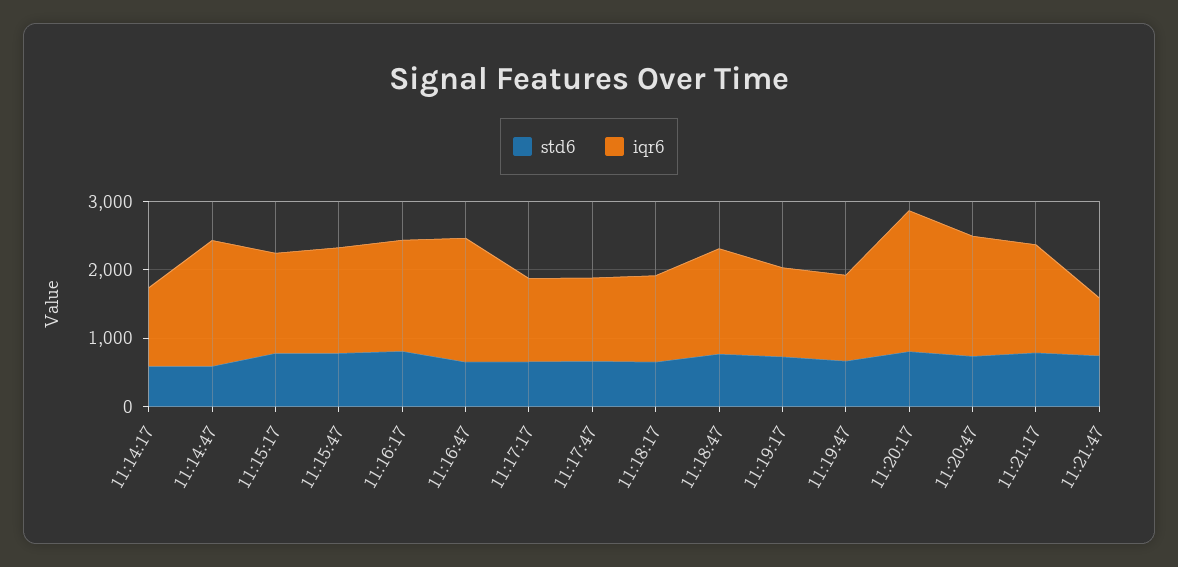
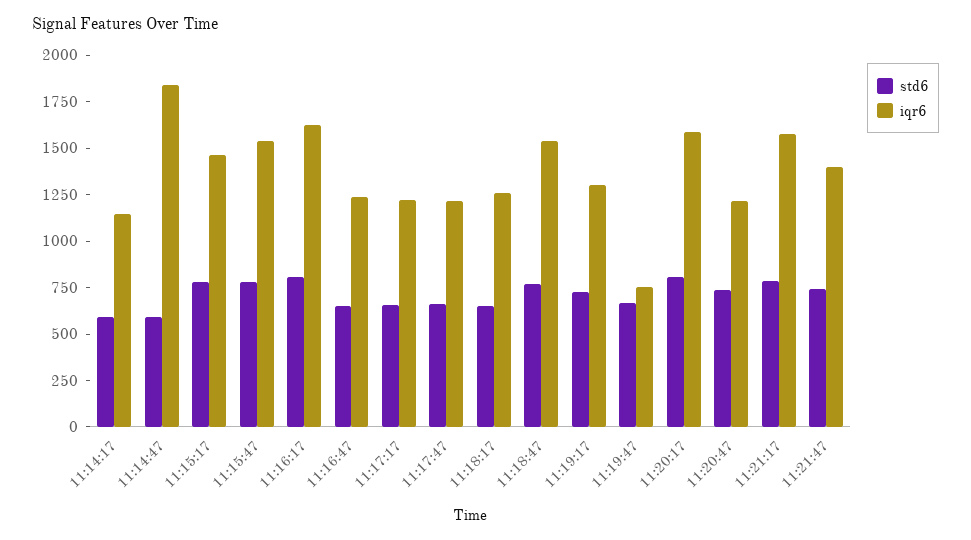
iqr6, 11:16:47: 1800 -> 1250
iqr6, 11:19:47: 1200 -> 750
iqr6, 11:20:17: 2000 -> 1600
iqr6, 11:20:47: 1800 -> 1200
iqr6, 11:21:47: 800 -> 1400

